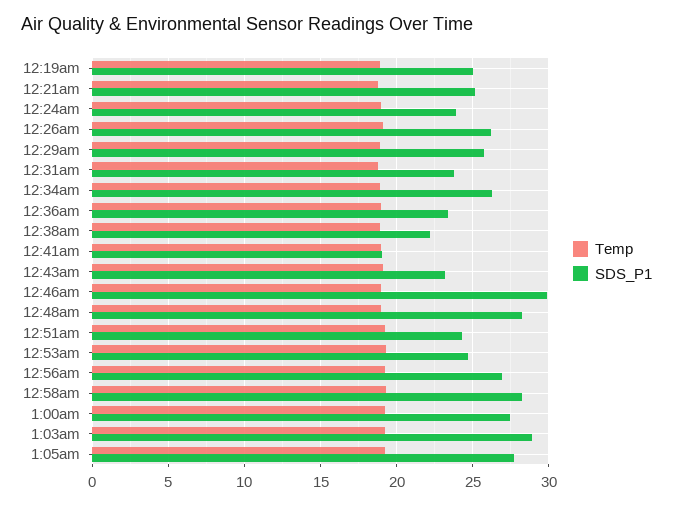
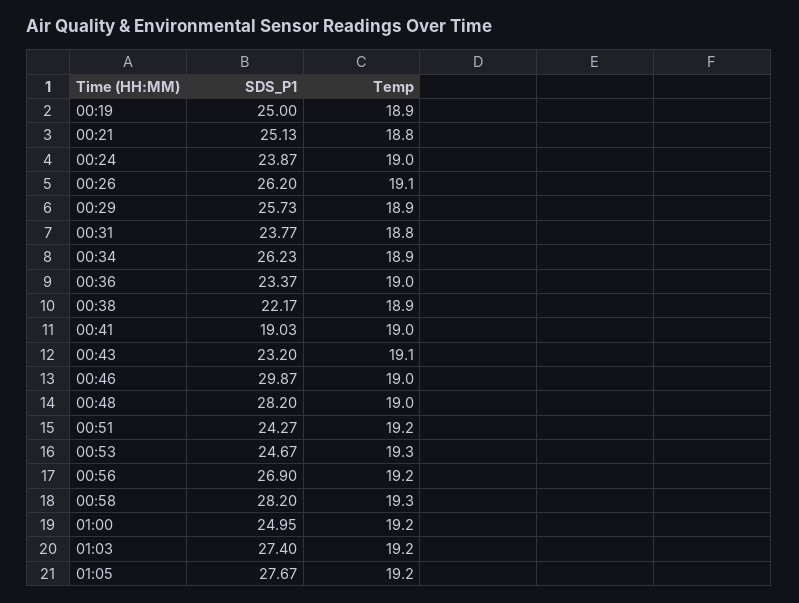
SDS_P1, 1:00am: 27.5 -> 24.95
SDS_P1, 1:03am: 29 -> 27.4

